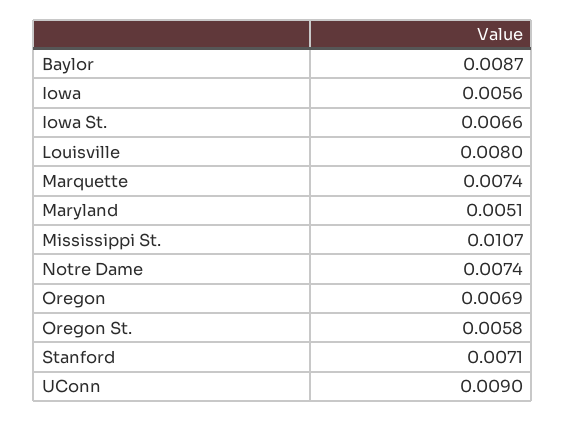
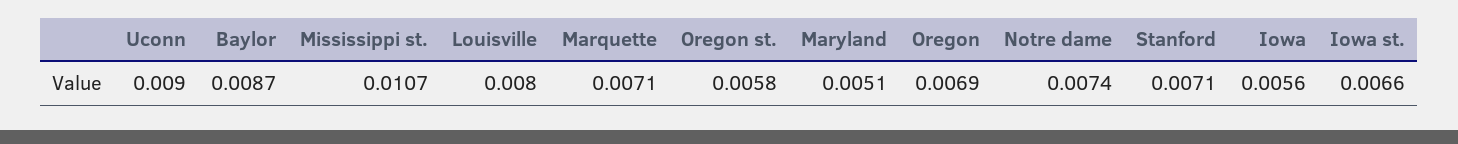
Marquette: 0.0074 -> 0.0071

